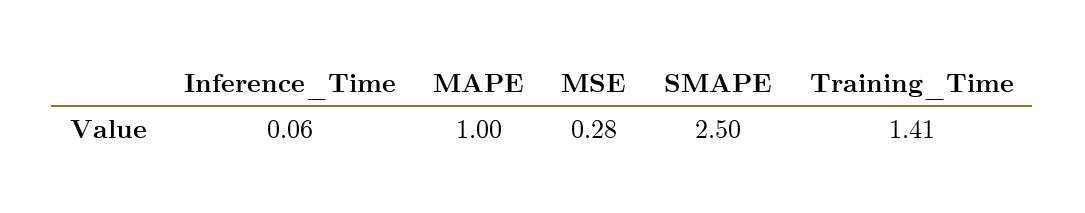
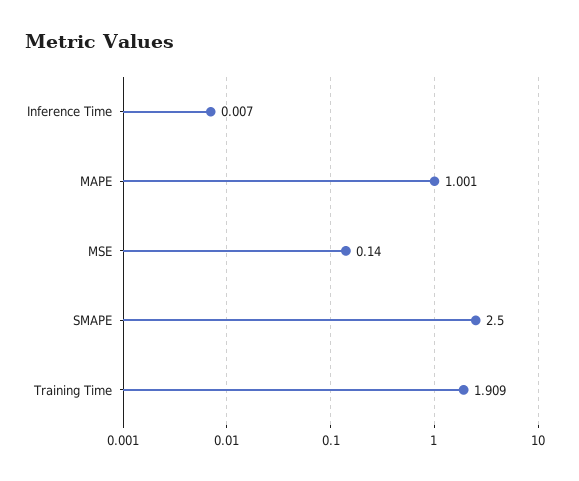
Inference_Time: 0.06 -> 0.007
MSE: 0.28 -> 0.14
Training_Time: 1.41 -> 1.909

